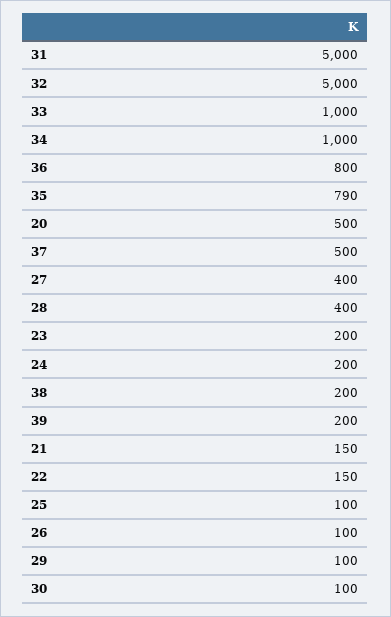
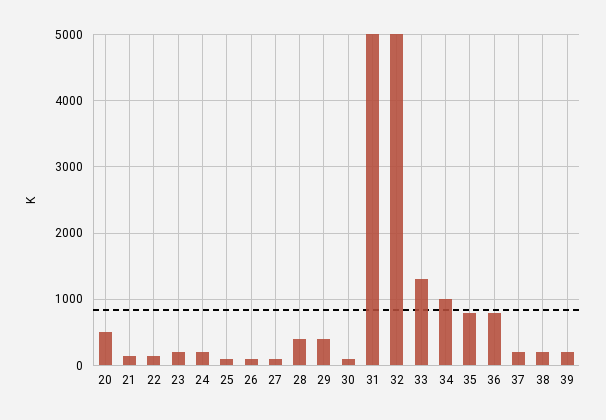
33: 1000 -> 1300
37: 500 -> 200
27: 400 -> 100
29: 100 -> 400

